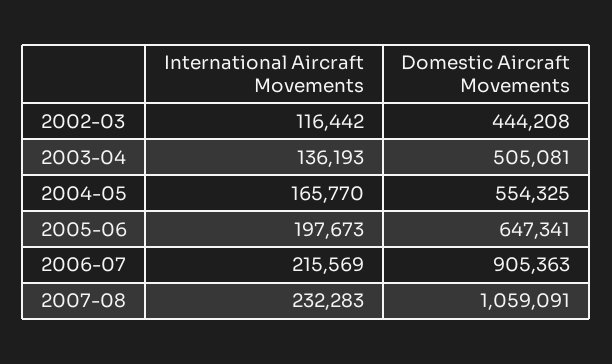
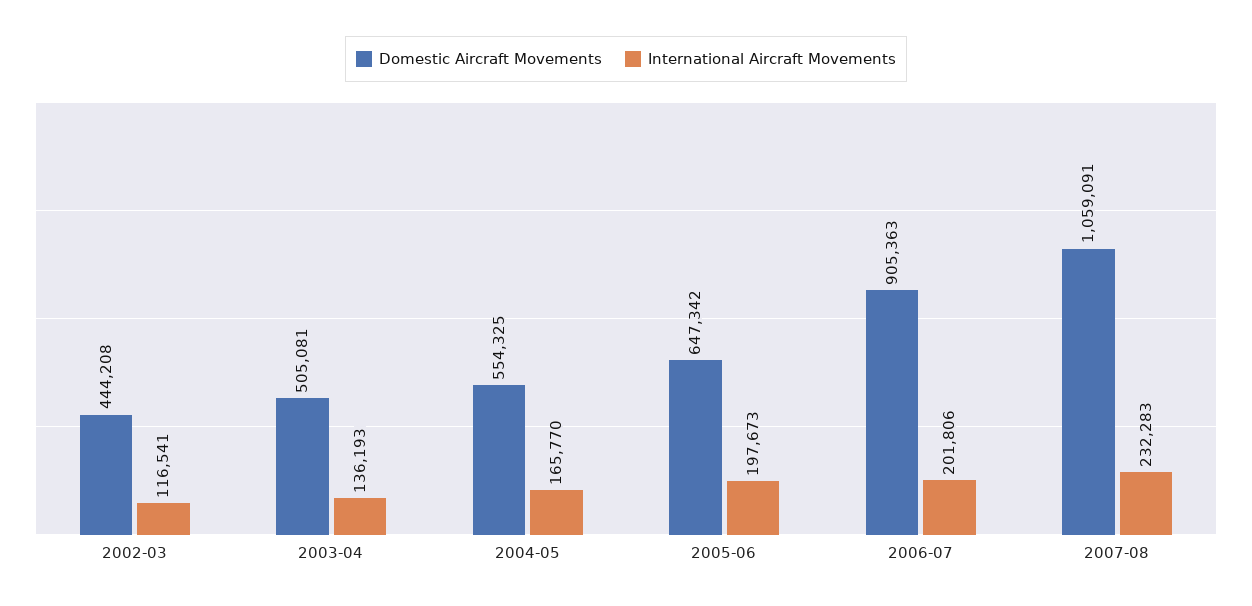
International Aircraft Movements, 2002-03: 116442 -> 116541
Domestic Aircraft Movements, 2005-06: 647341 -> 647342
International Aircraft Movements, 2006-07: 215569 -> 201806

